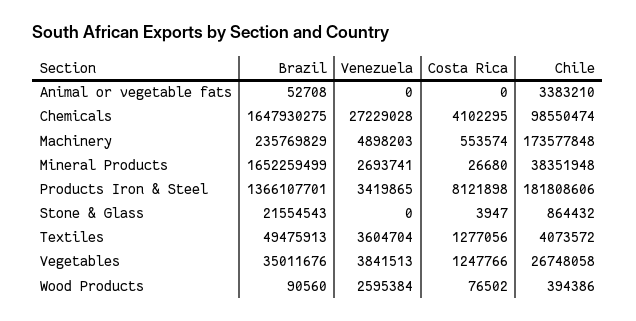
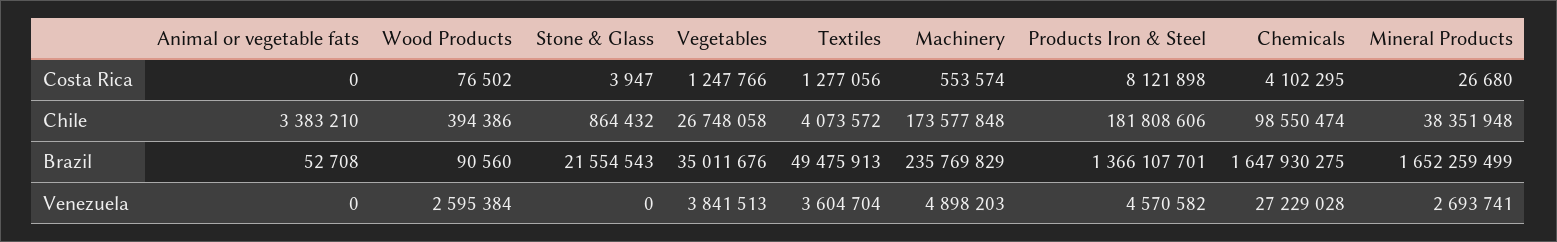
Venezuela, Products Iron & Steel: 3419865 -> 4570582

